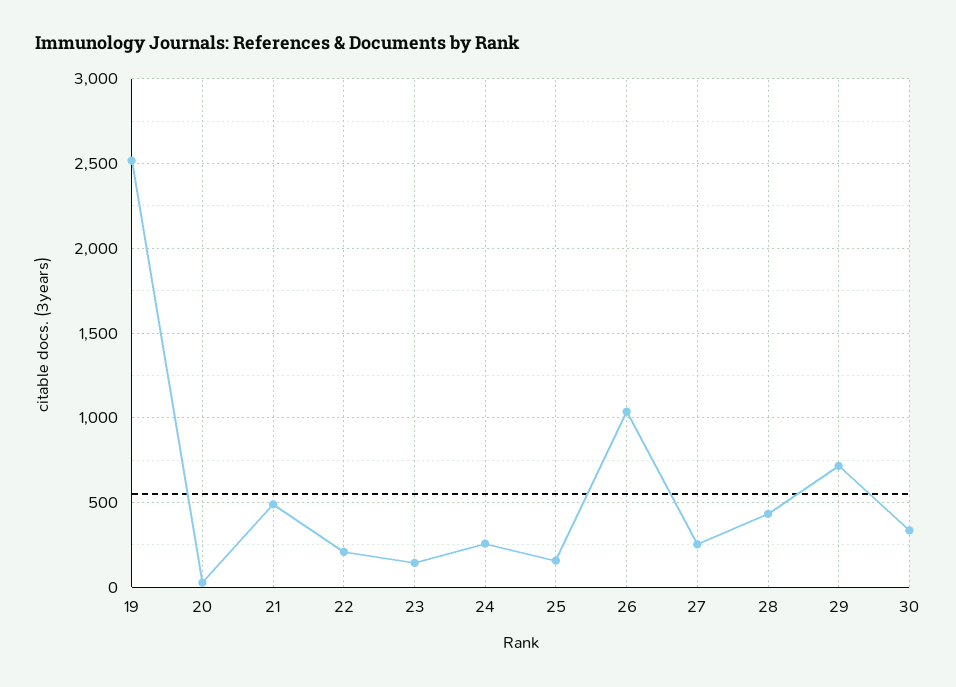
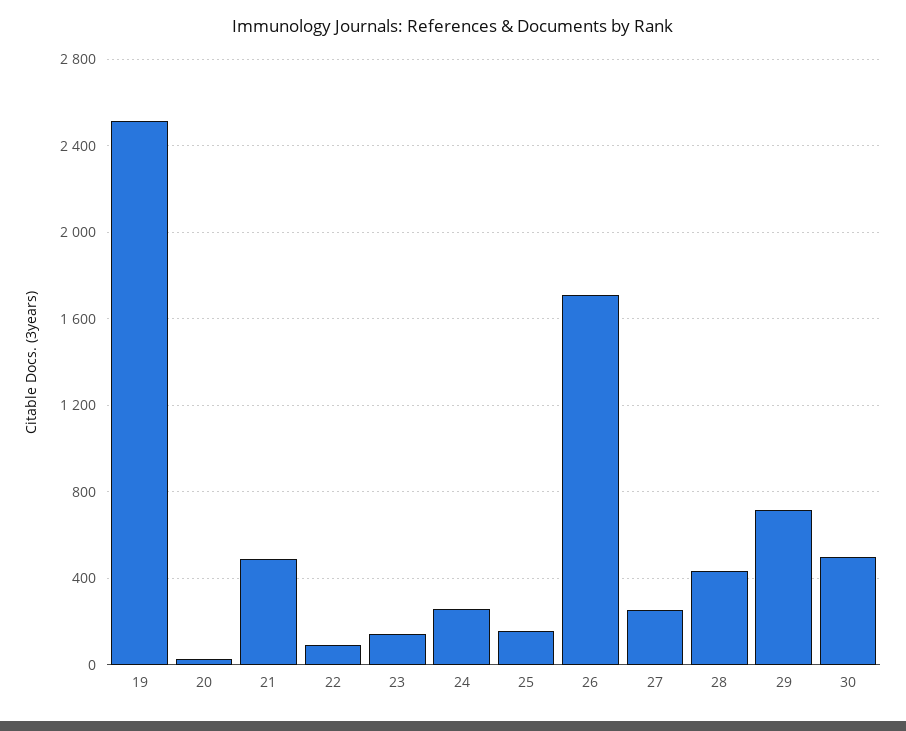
22: 200 -> 100
26: 1050 -> 1700
30: 350 -> 500

